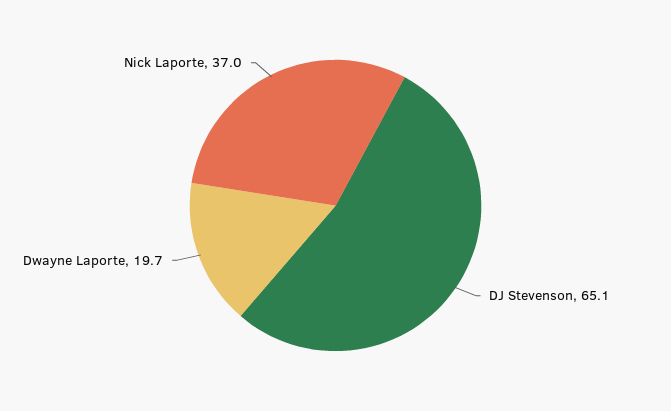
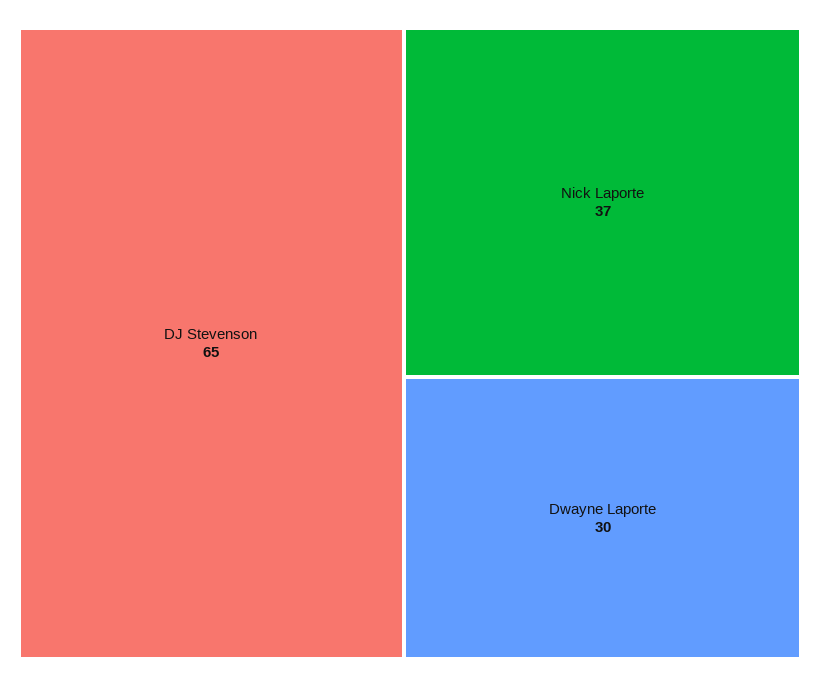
Dwayne Laporte: 19.7 -> 30

